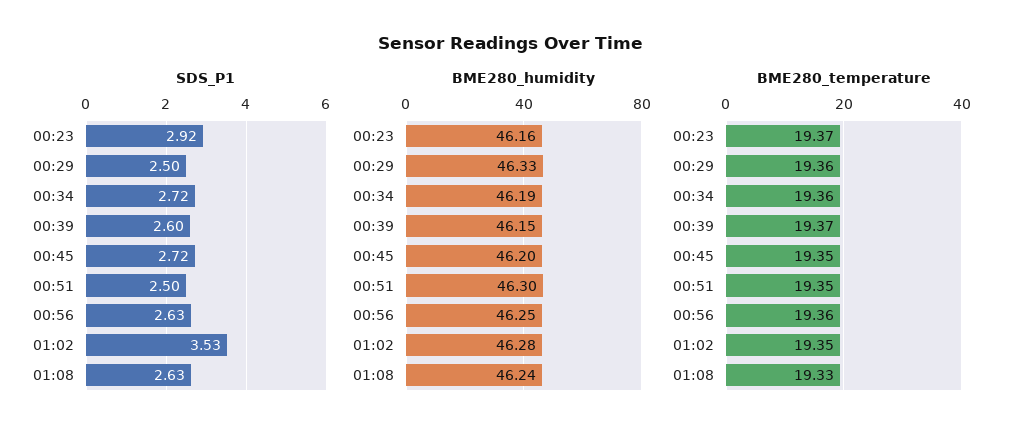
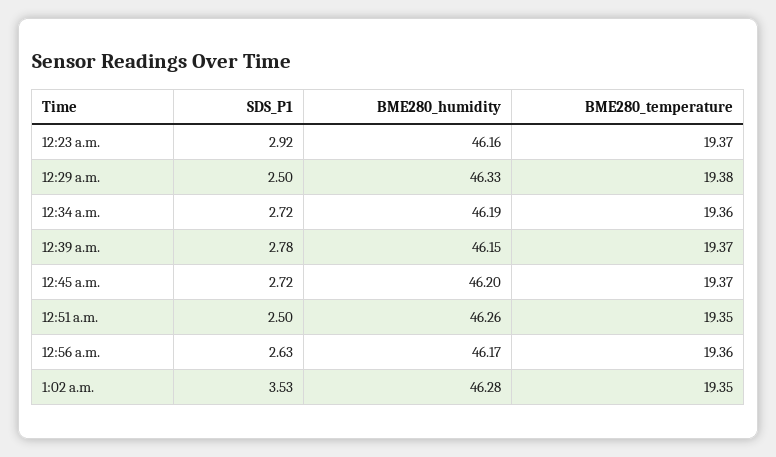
SDS_P1, 00:39: 2.6 -> 2.78
SDS_P1, 01:08: 2.63 -> none
BME280_humidity, 00:51: 46.3 -> 46.26
BME280_humidity, 00:56: 46.25 -> 46.17
BME280_humidity, 01:08: 46.24 -> none
BME280_temperature, 00:29: 19.36 -> 19.38
BME280_temperature, 00:45: 19.35 -> 19.37
BME280_temperature, 01:08: 19.33 -> none

